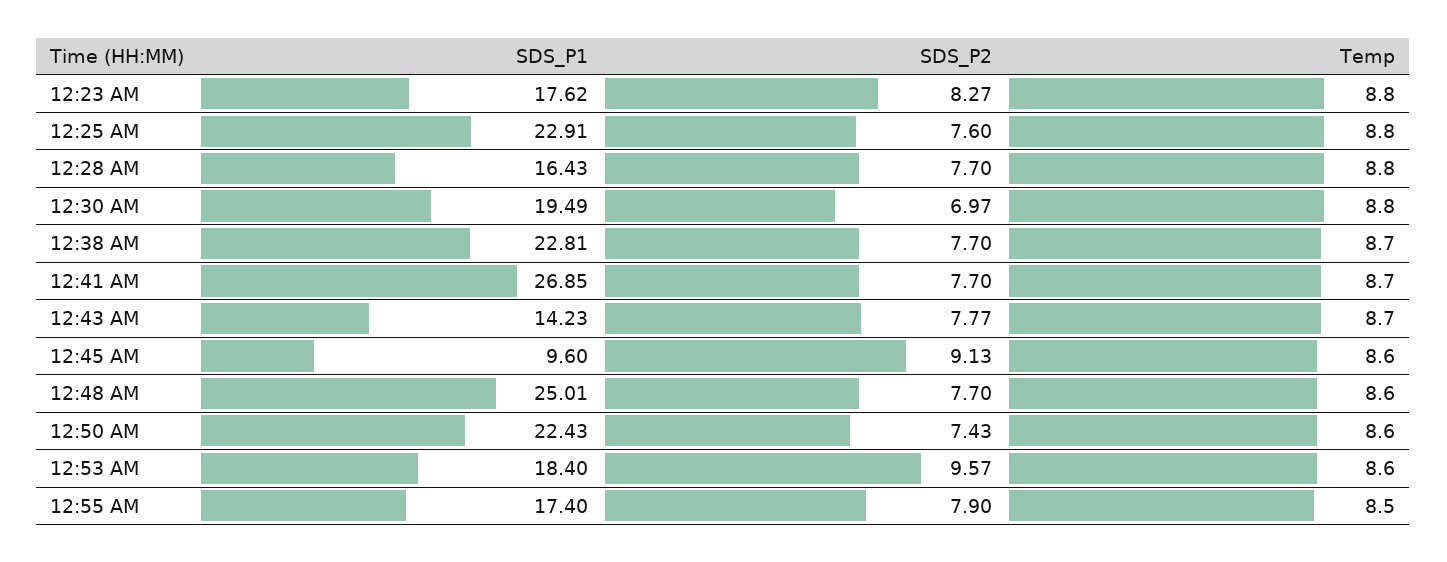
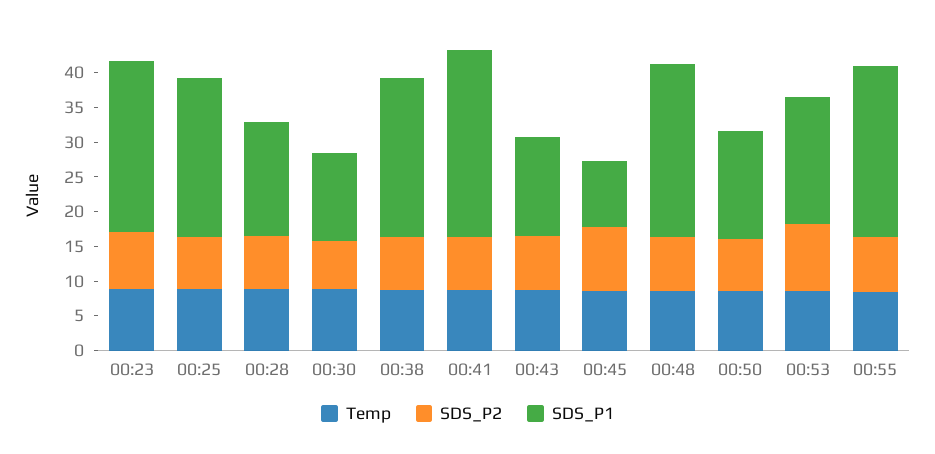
SDS_P1, 12:23 AM: 17.62 -> 25
SDS_P1, 12:30 AM: 19.49 -> 12.5
SDS_P1, 12:50 AM: 22.43 -> 15
SDS_P1, 12:55 AM: 17.4 -> 25

